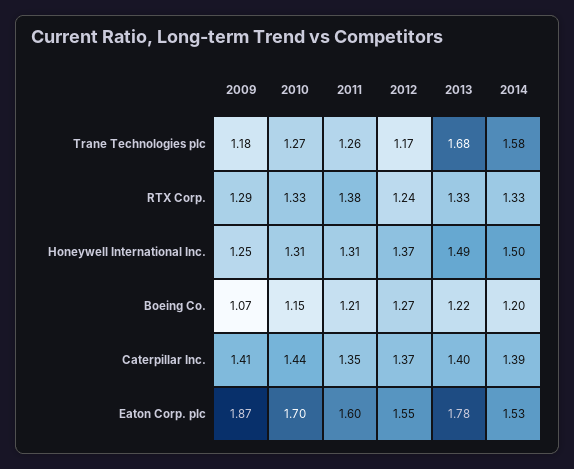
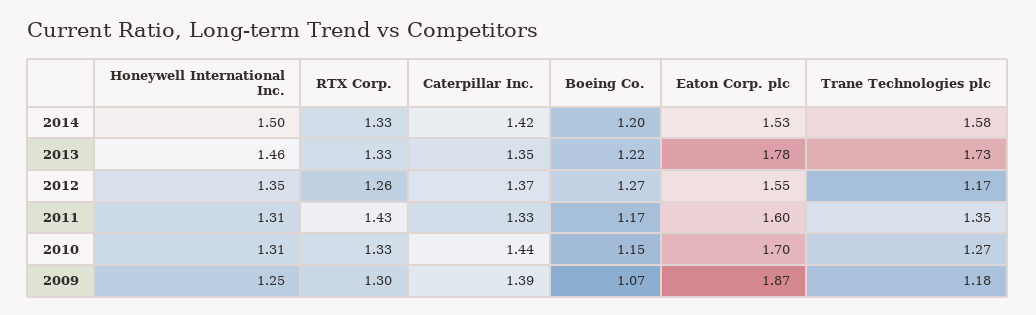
2011, Trane Technologies plc: 1.26 -> 1.35
2013, Trane Technologies plc: 1.68 -> 1.73
2009, RTX Corp.: 1.29 -> 1.3
2011, RTX Corp.: 1.38 -> 1.43
2012, RTX Corp.: 1.24 -> 1.26
2012, Honeywell International Inc.: 1.37 -> 1.35
2013, Honeywell International Inc.: 1.49 -> 1.46
2011, Boeing Co.: 1.21 -> 1.17
2009, Caterpillar Inc.: 1.41 -> 1.39
2011, Caterpillar Inc.: 1.35 -> 1.33
2013, Caterpillar Inc.: 1.4 -> 1.35
2014, Caterpillar Inc.: 1.39 -> 1.42

